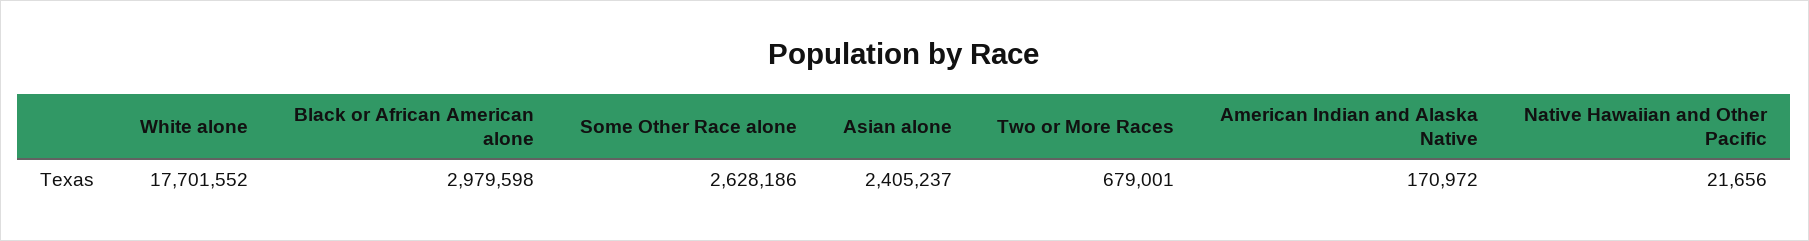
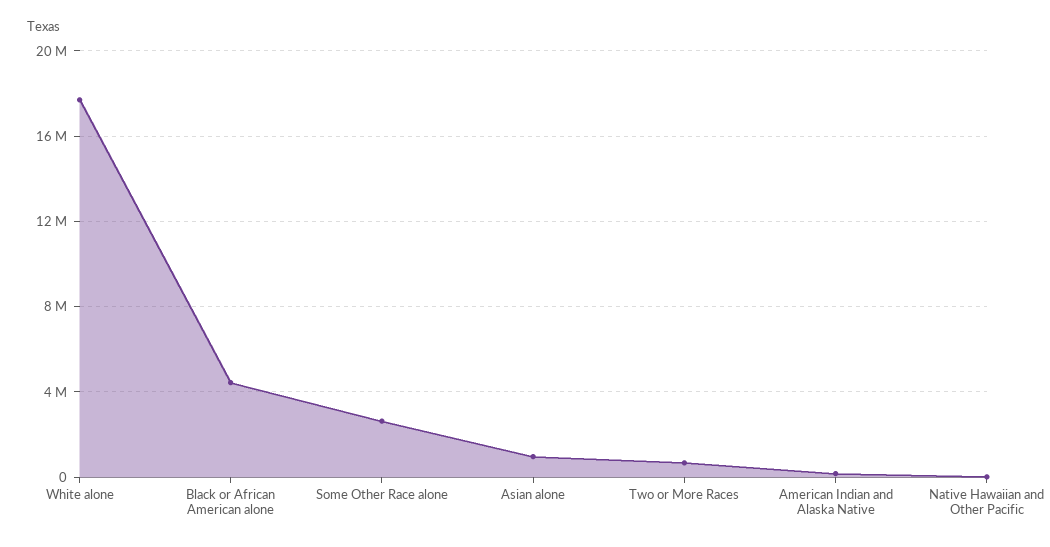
Black or African American alone: 2979598 -> 4500000
Asian alone: 2405237 -> 1000000

